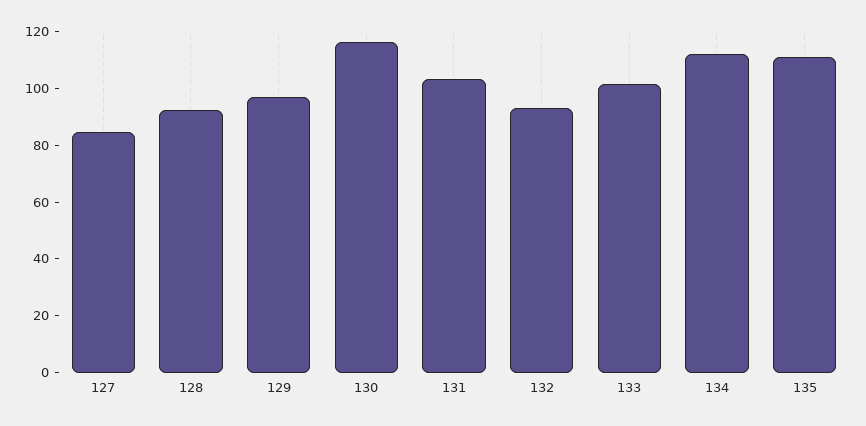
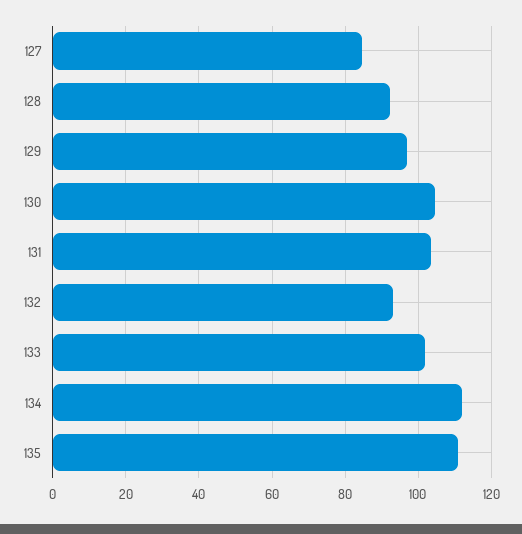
130: 115 -> 104

